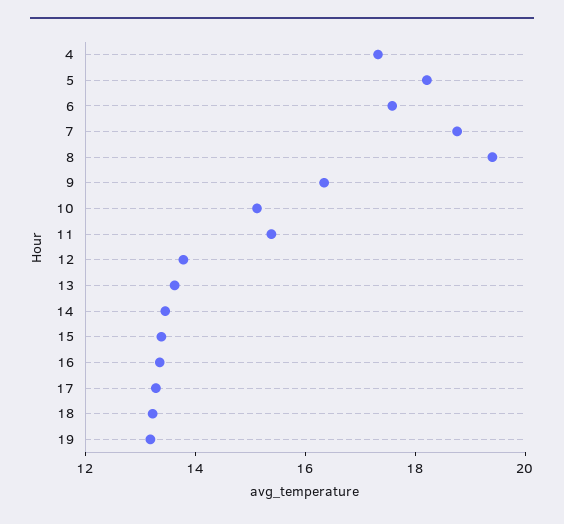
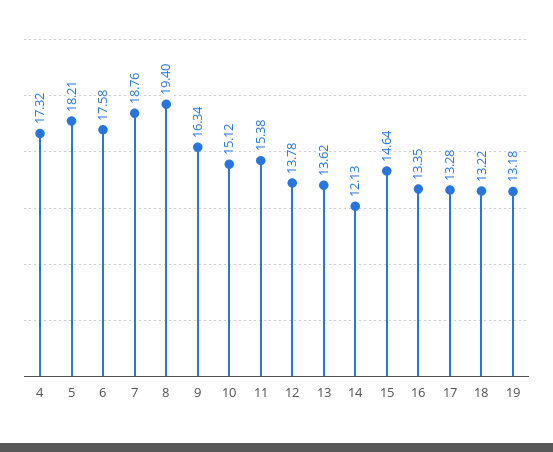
14: 13.5 -> 12.13
15: 13.5 -> 14.64

